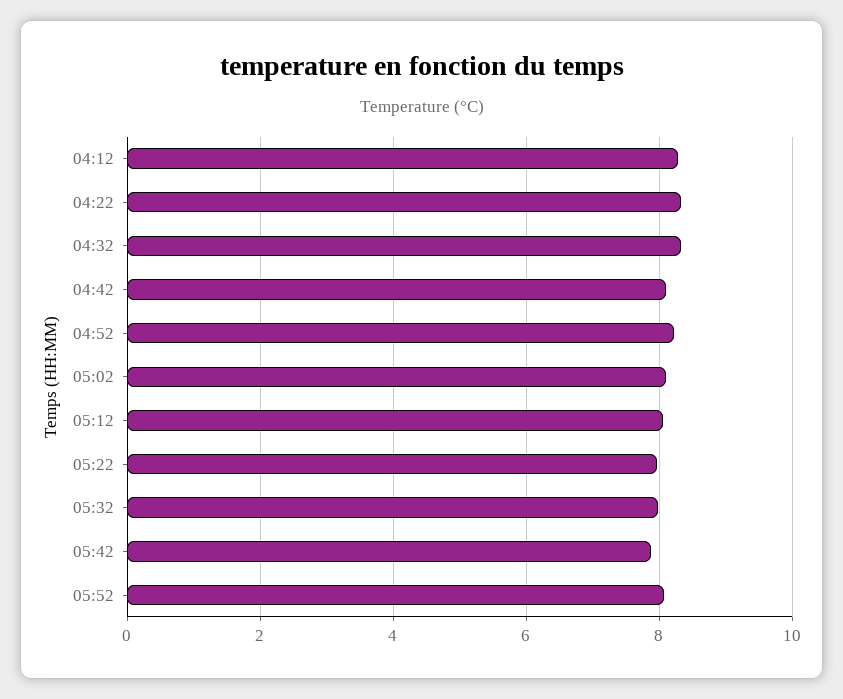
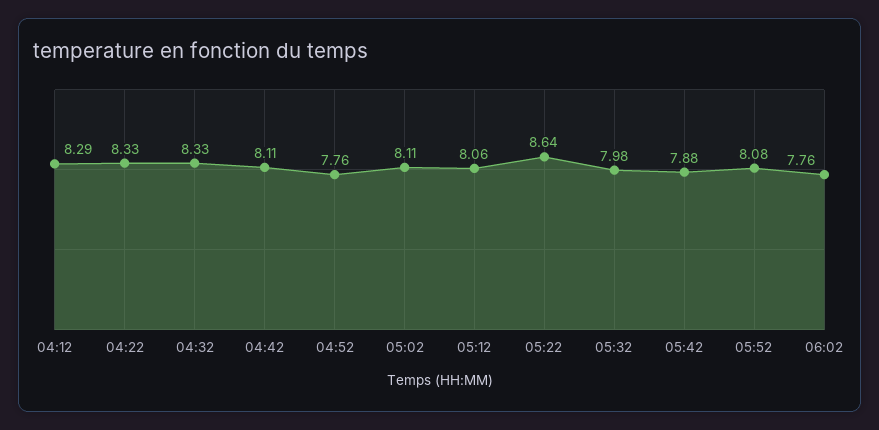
04:52: 8.2 -> 7.76
05:22: 8 -> 8.64
06:02: none -> 7.76

